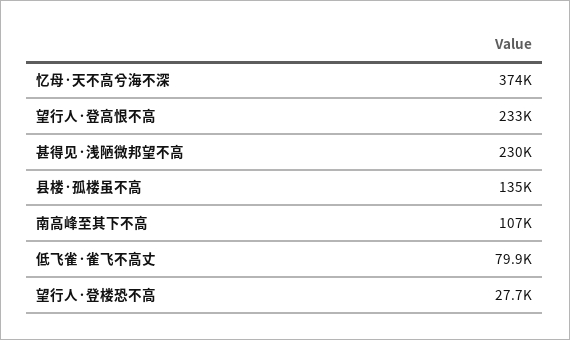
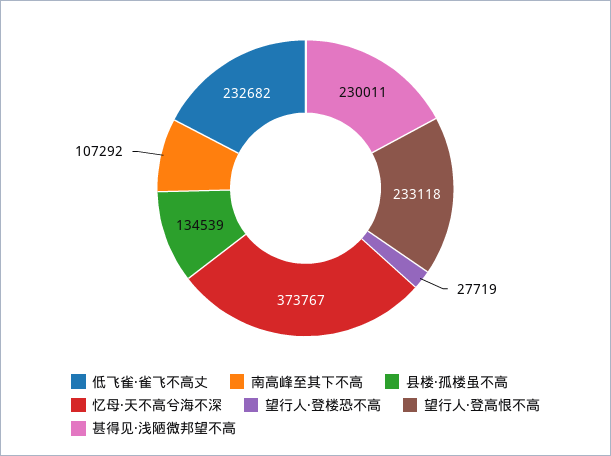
低飞雀·雀飞不高丈: 79900 -> 232682

